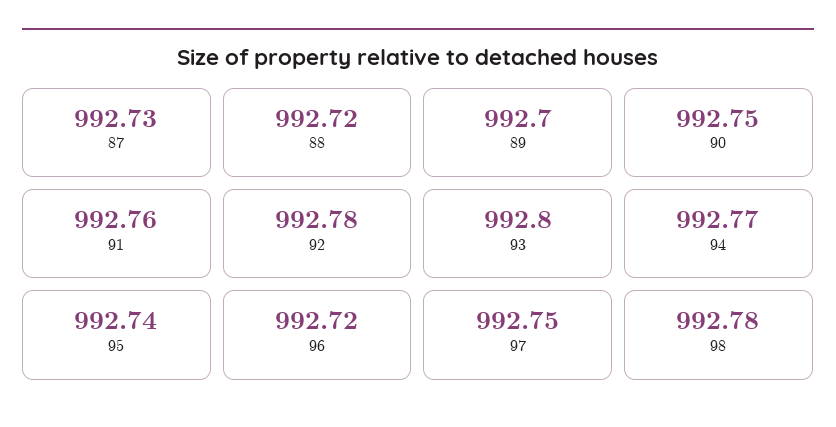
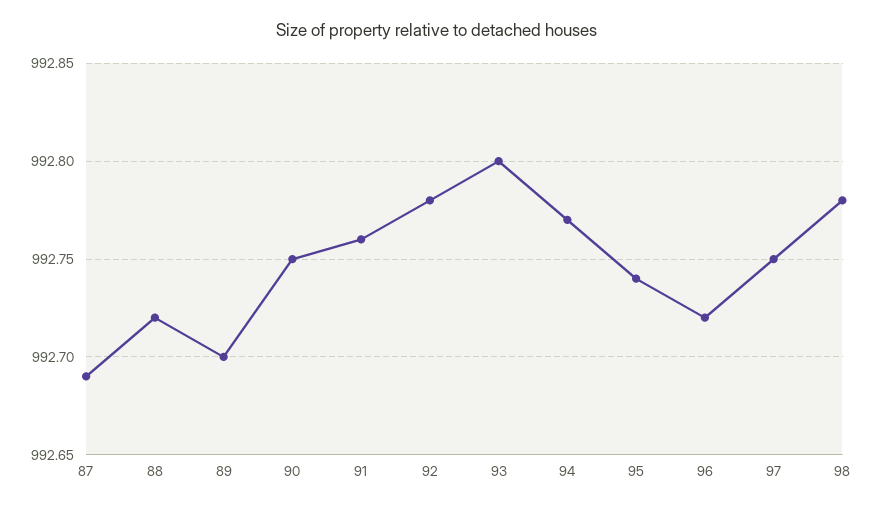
87: 992.73 -> 992.69

